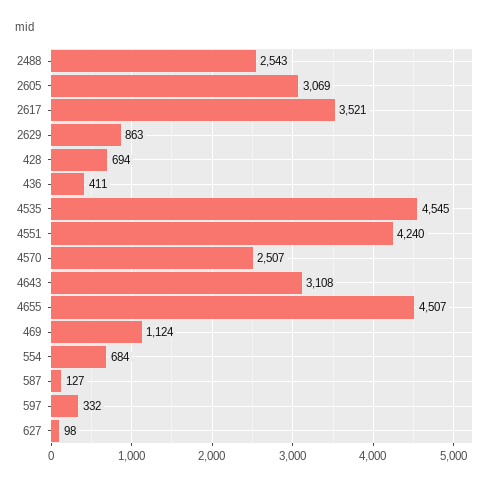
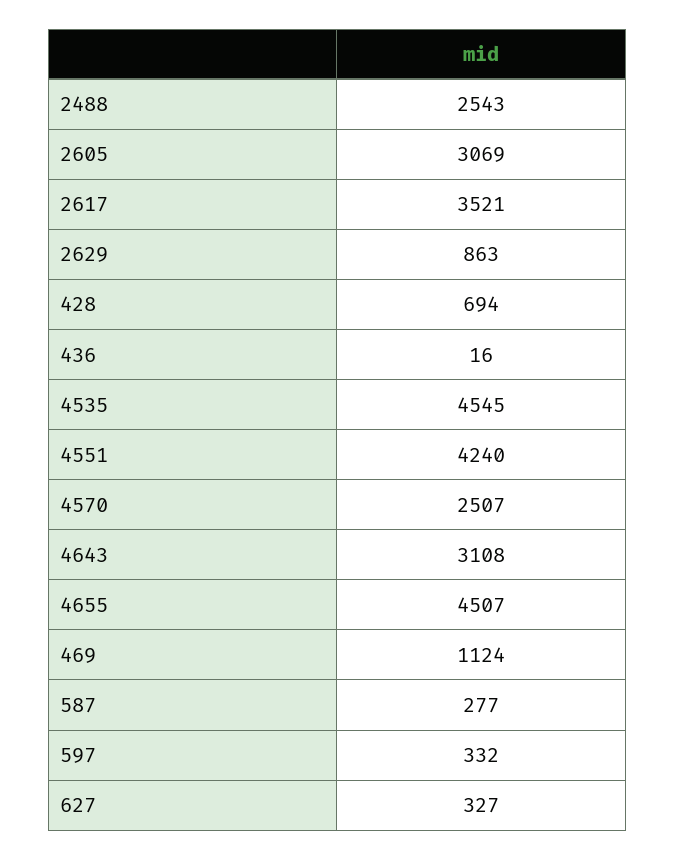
436: 411 -> 16
554: 684 -> none
587: 127 -> 277
627: 98 -> 327

